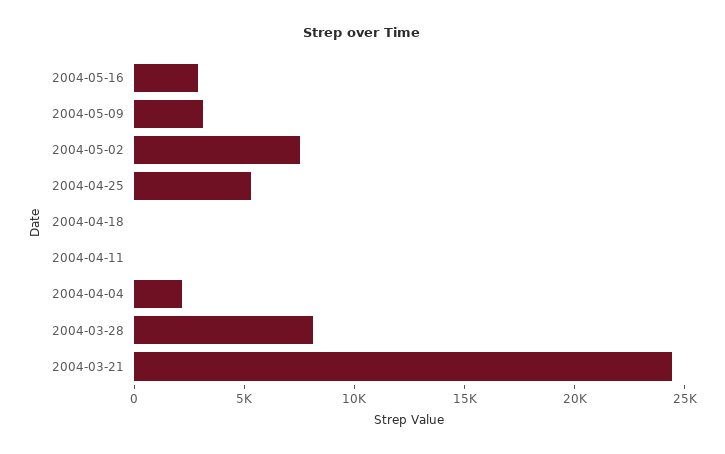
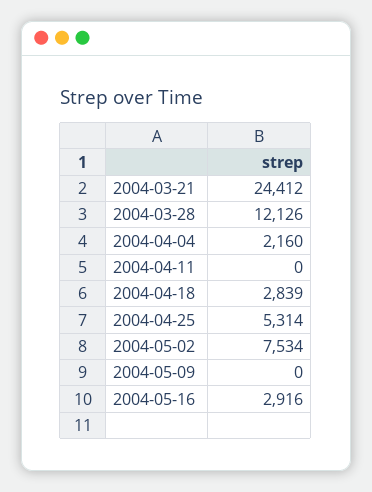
2004-05-09: 3000 -> 0
2004-04-18: 0 -> 2839
2004-03-28: 8000 -> 12126

